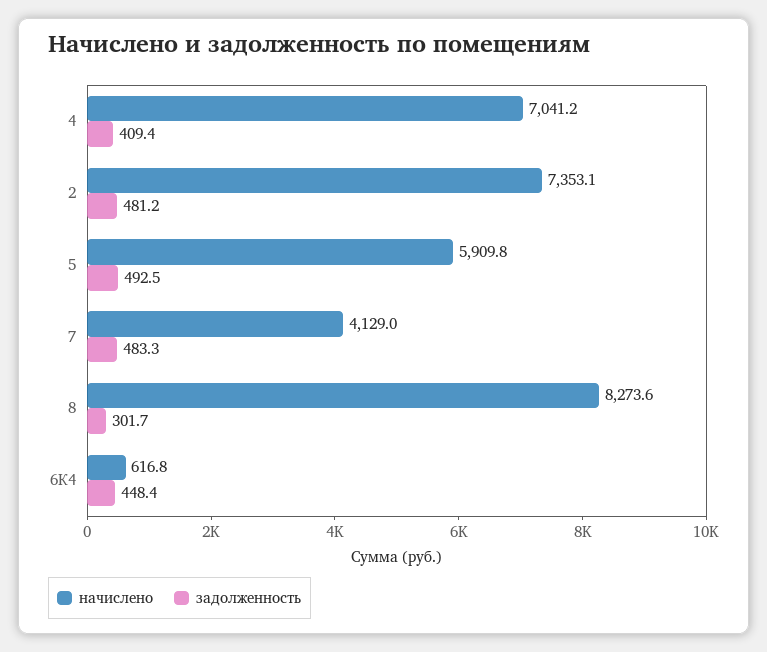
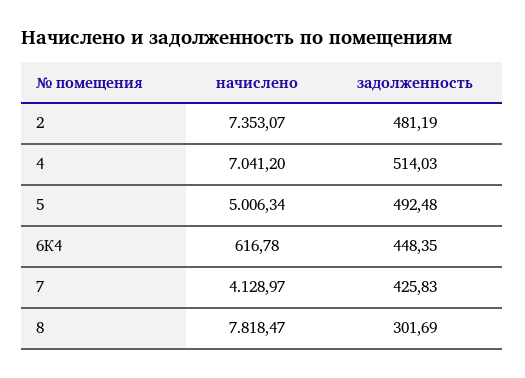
задолженность, 4: 409.4 -> 514.03
начислено, 5: 5909.8 -> 5006.34
задолженность, 7: 483.3 -> 425.83
начислено, 8: 8273.6 -> 7818.47

